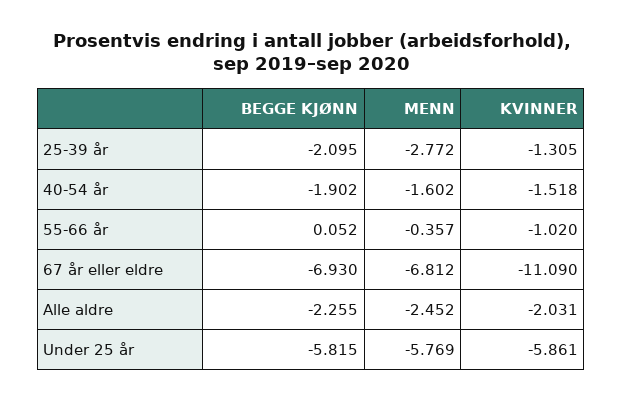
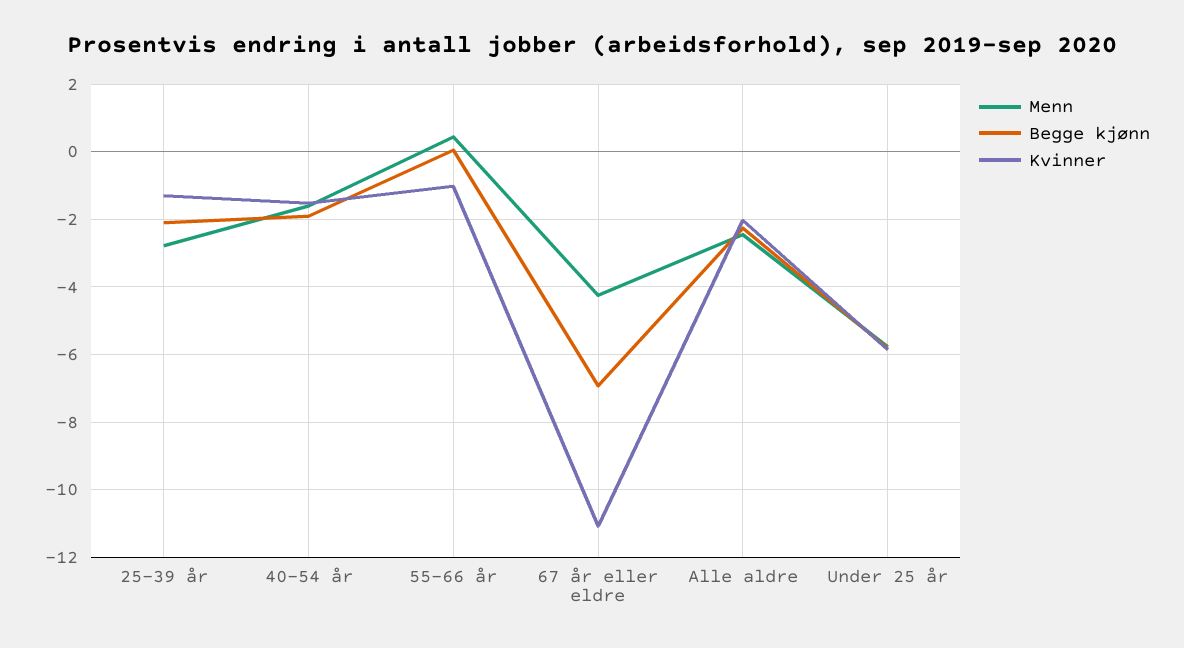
MENN, 55-66 år: -0.357 -> 0.4
MENN, 67 år eller eldre: -6.812 -> -4.2

